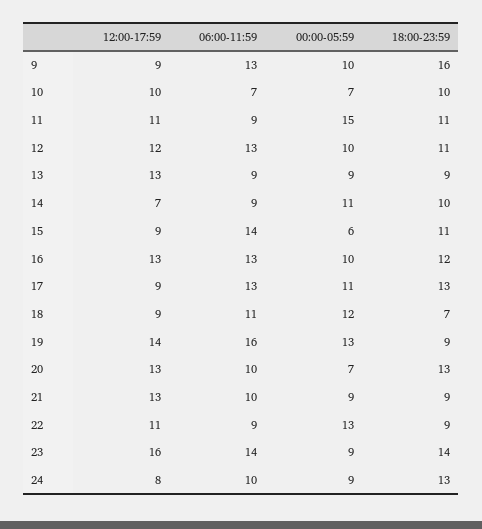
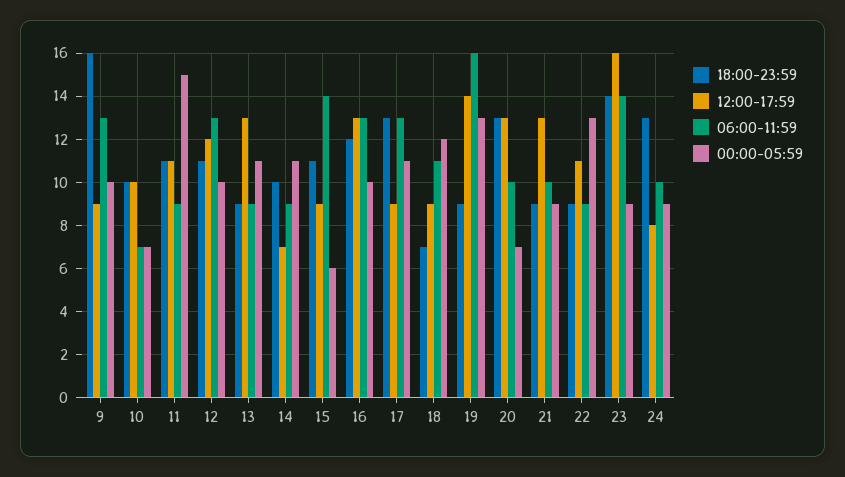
00:00-05:59, 13: 9 -> 11

